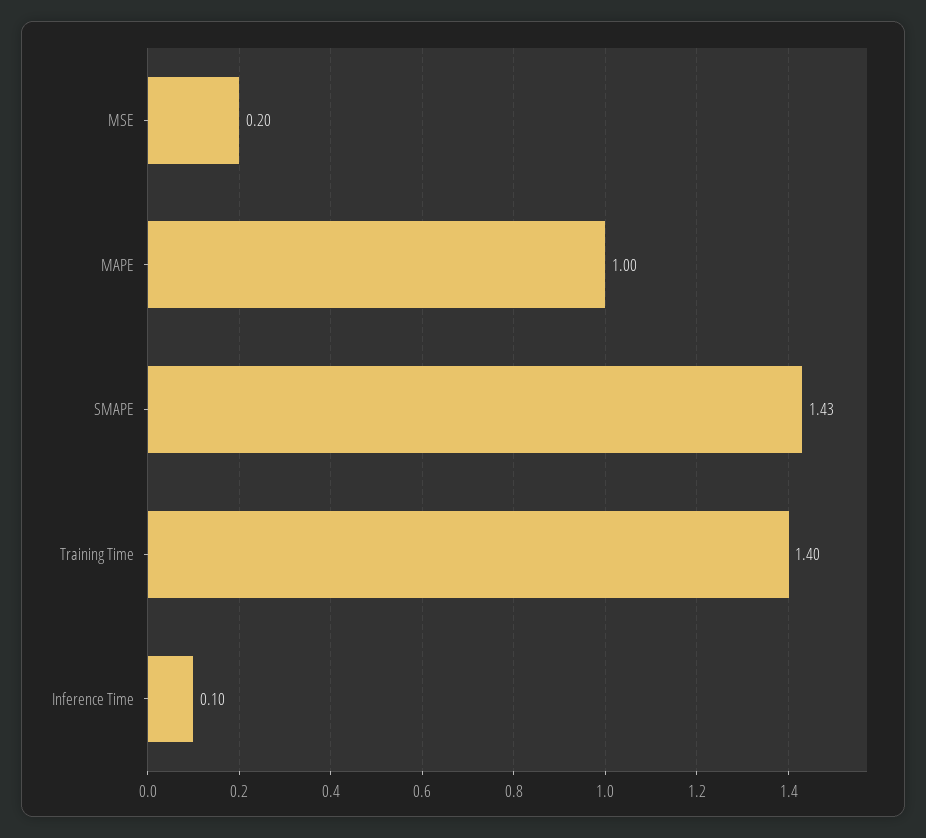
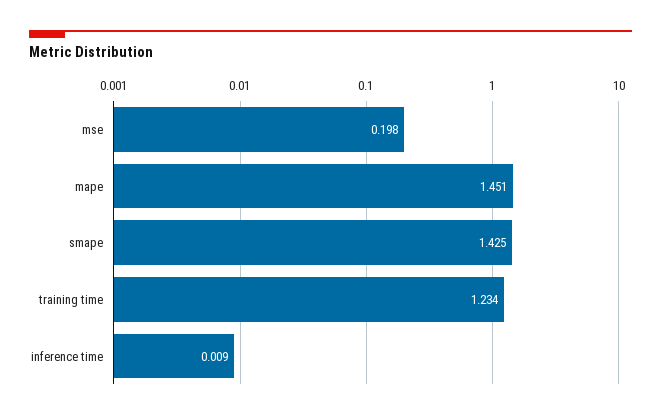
MAPE: 1 -> 1.451
Training Time: 1.4 -> 1.234
Inference Time: 0.1 -> 0.009

